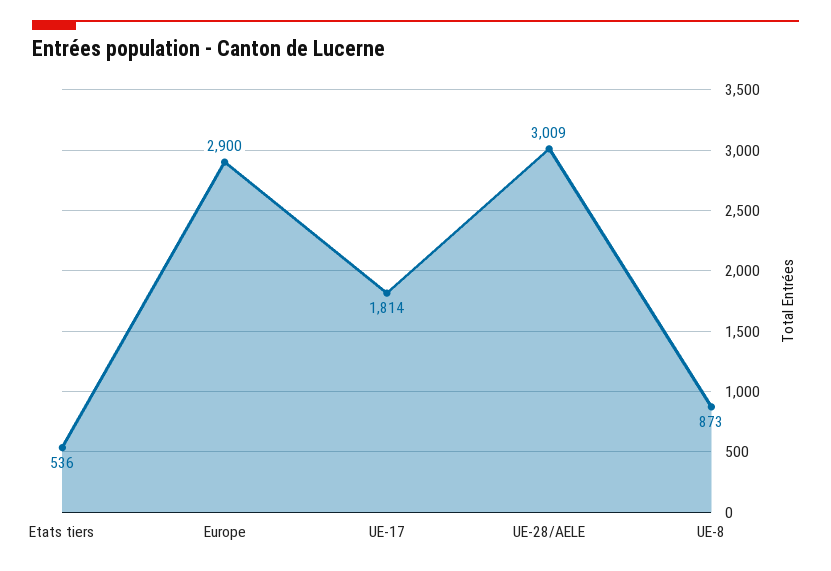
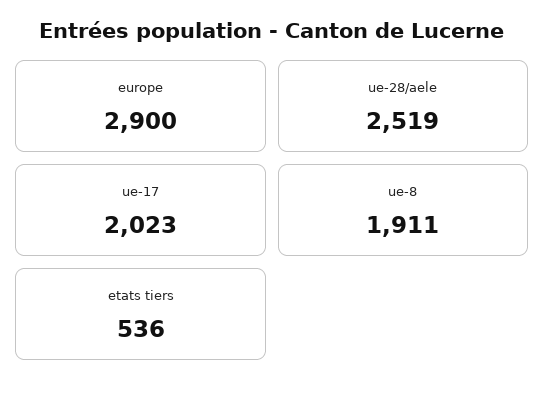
UE-17: 1814 -> 2023
UE-28/AELE: 3009 -> 2519
UE-8: 873 -> 1911

